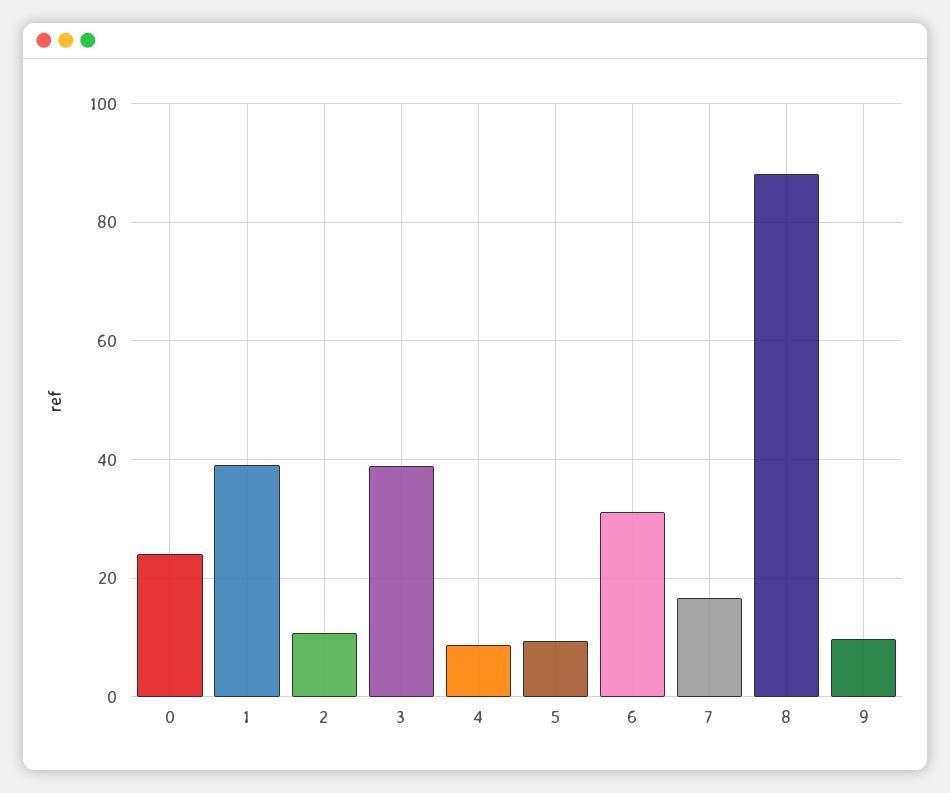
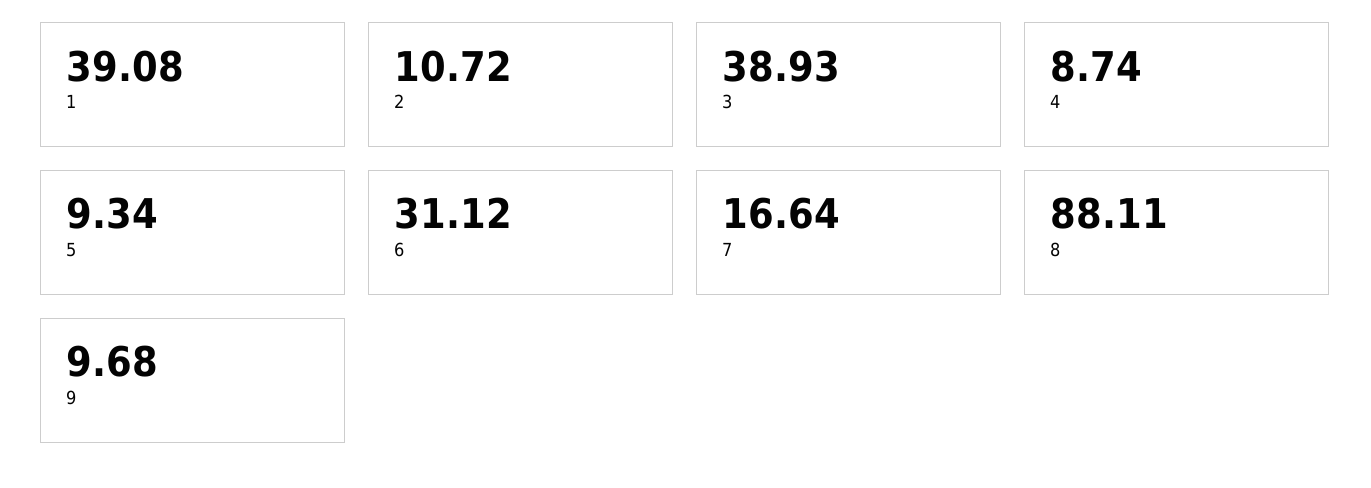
0: 24 -> none

